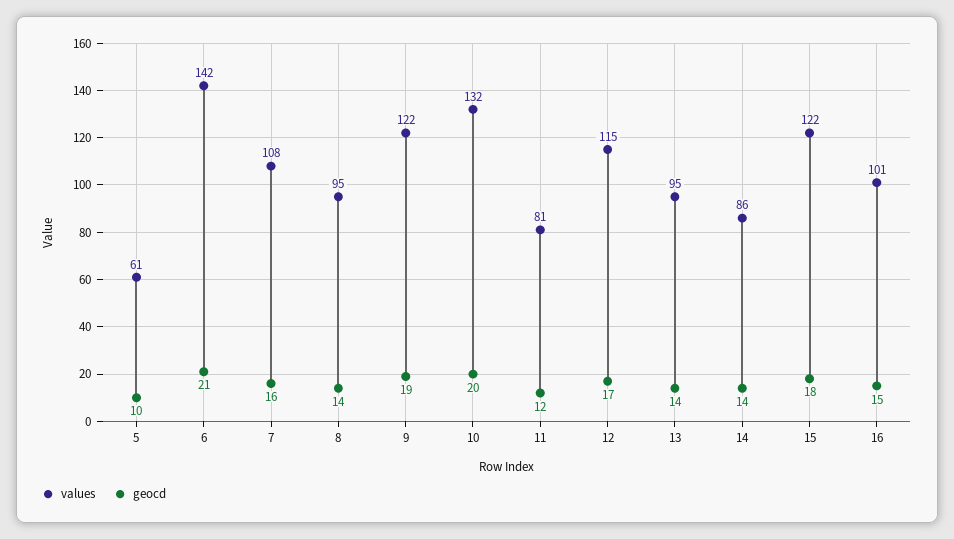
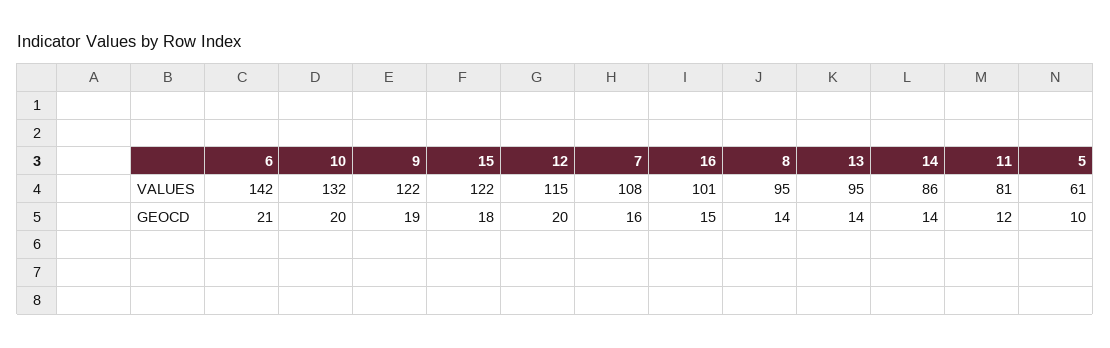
geocd, 12: 17 -> 20

